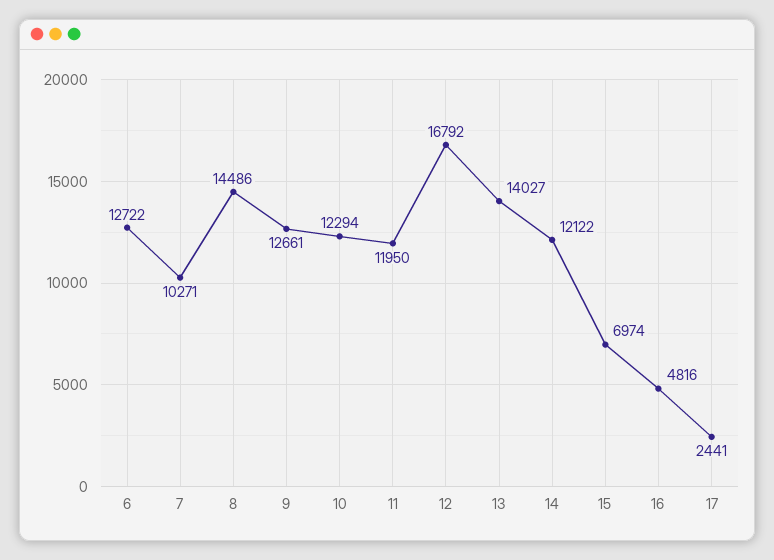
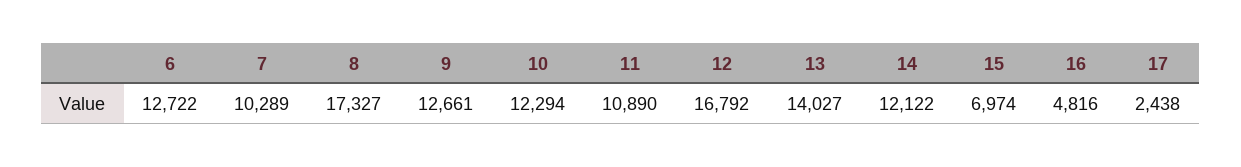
7: 10271 -> 10289
8: 14486 -> 17327
11: 11950 -> 10890
17: 2441 -> 2438

